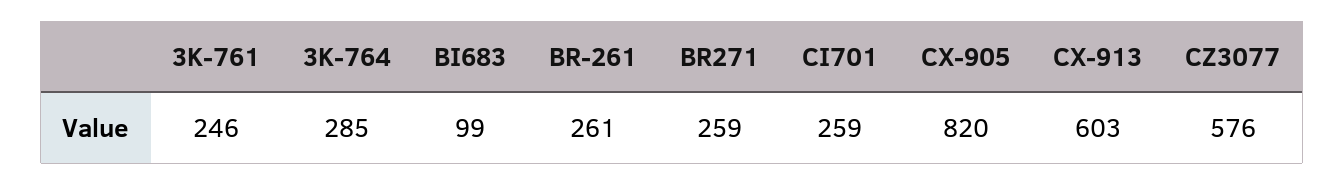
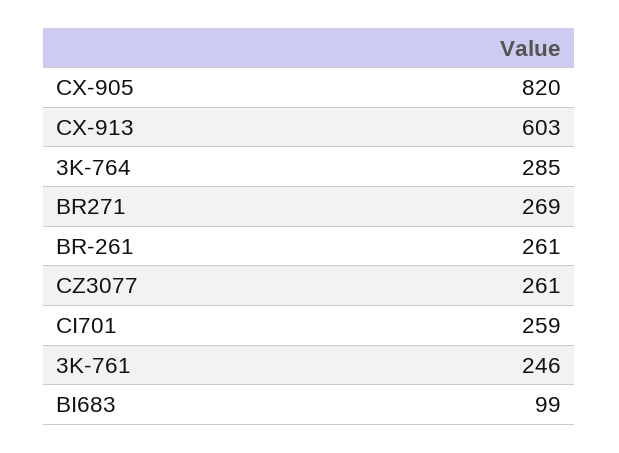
BR271: 259 -> 269
CZ3077: 576 -> 261

